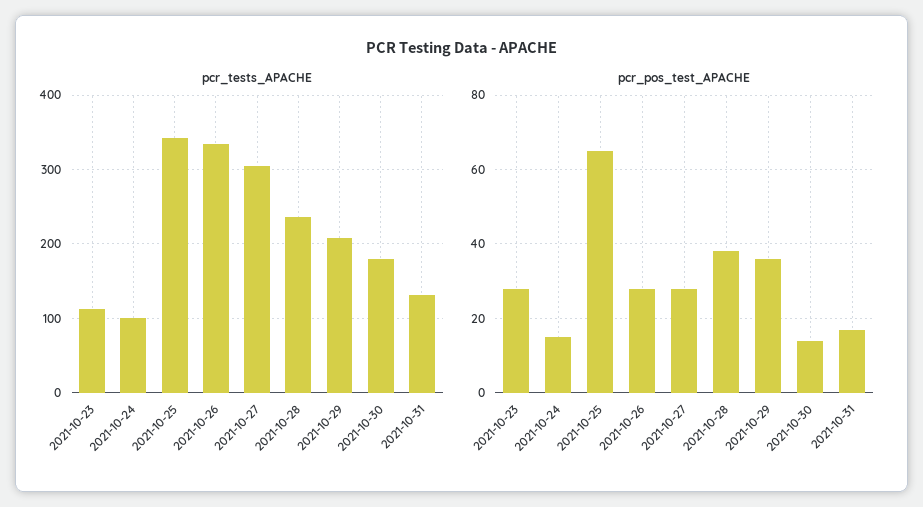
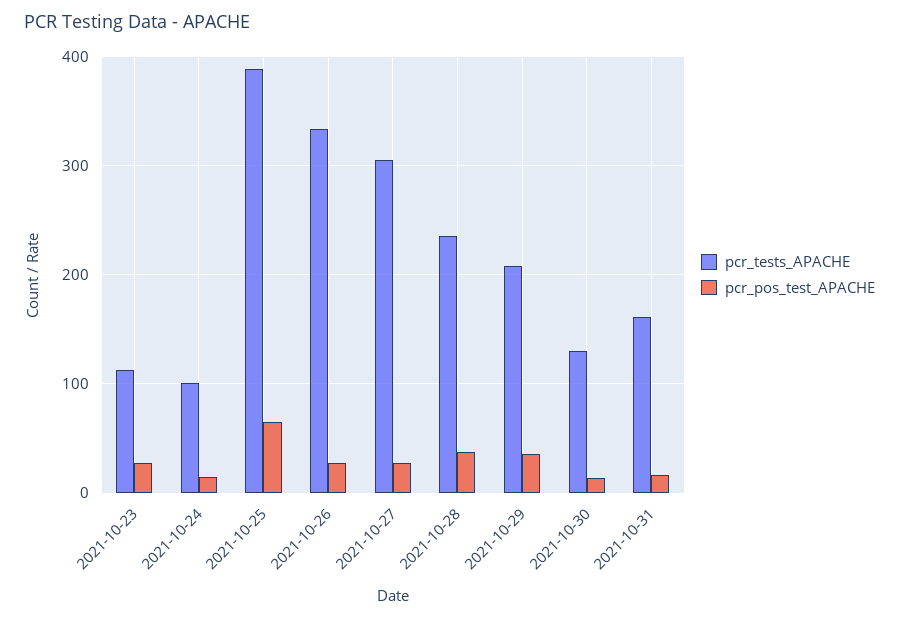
pcr_tests_APACHE, 2021-10-25: 340 -> 390
pcr_tests_APACHE, 2021-10-30: 180 -> 130
pcr_tests_APACHE, 2021-10-31: 130 -> 160

